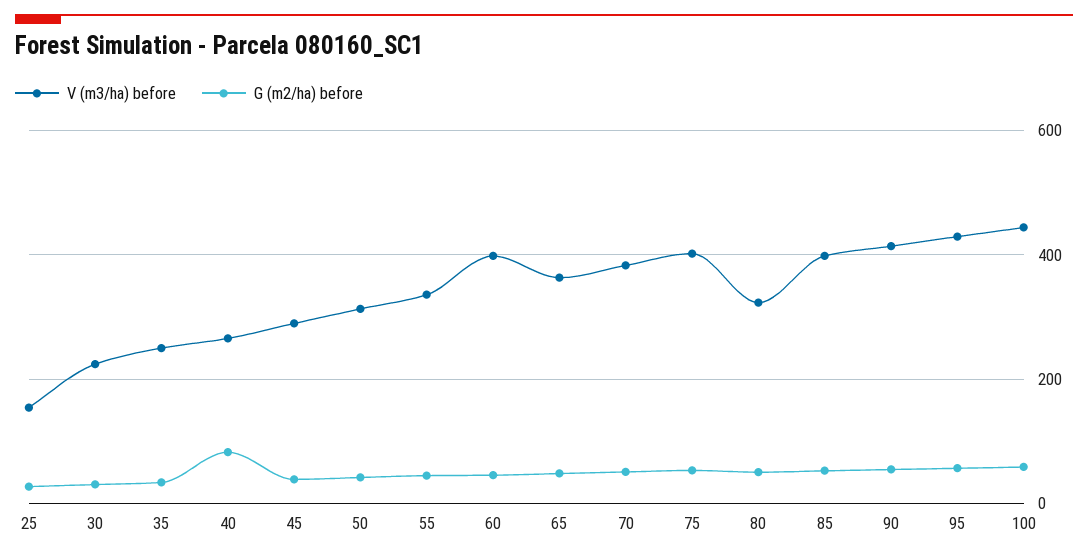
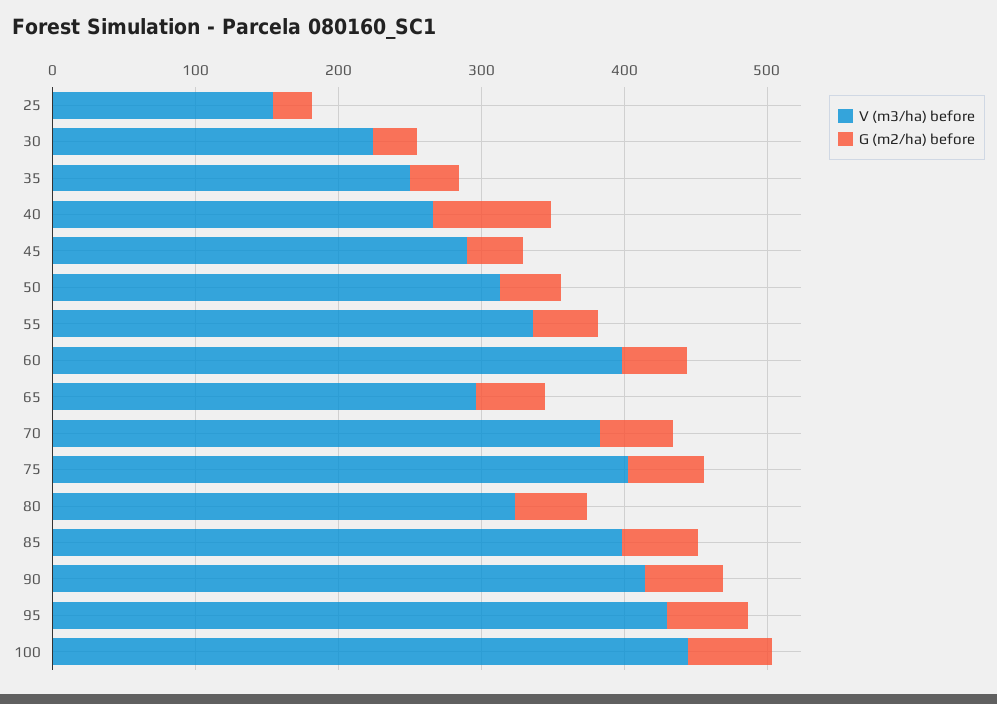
V (m3/ha) before, 65: 360 -> 300

